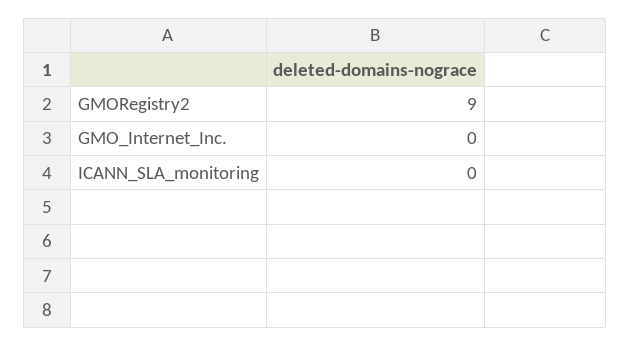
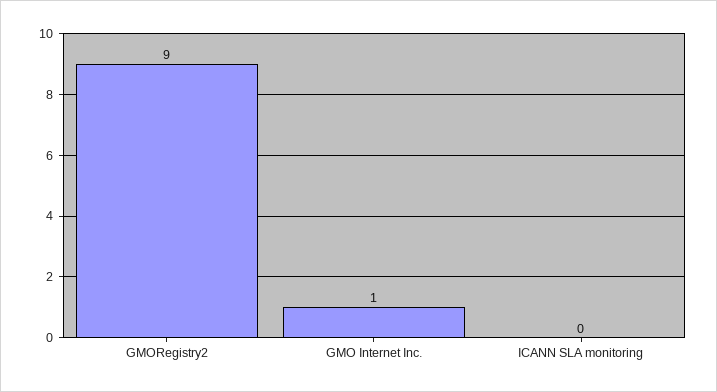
GMO_Internet_Inc.: 0 -> 1

